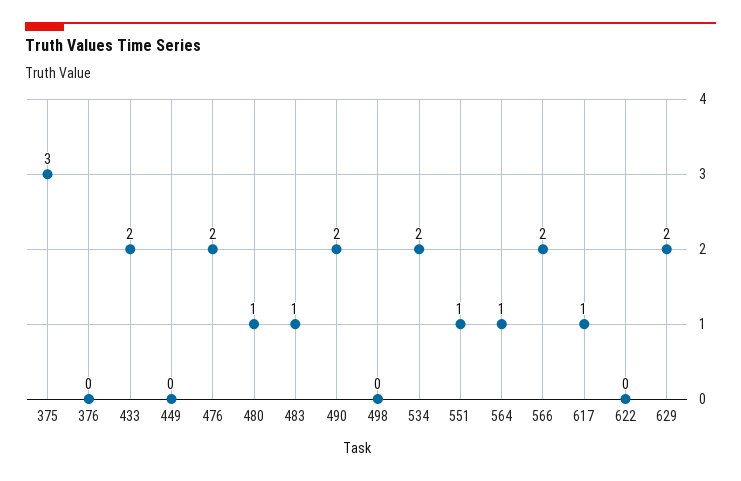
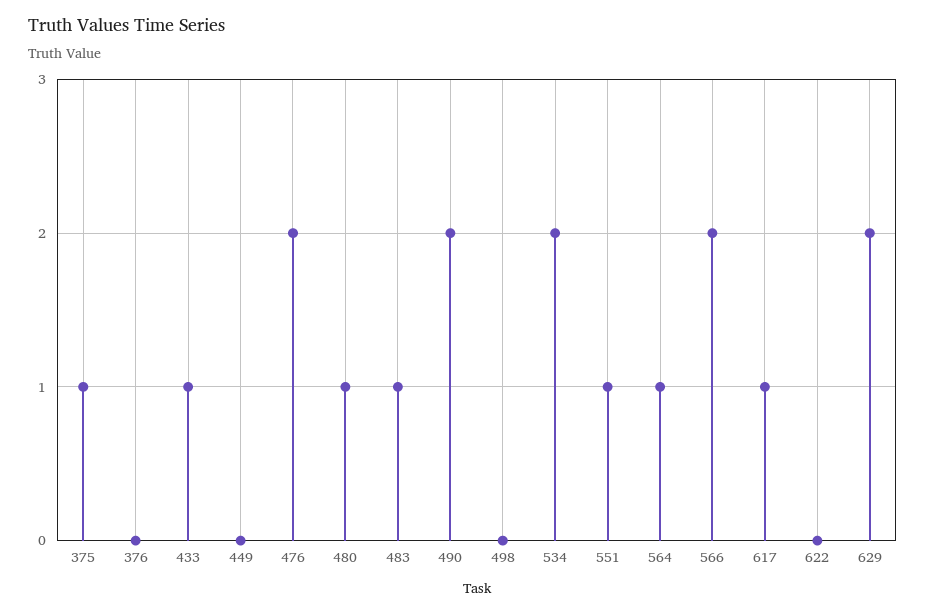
375: 3 -> 1
433: 2 -> 1

